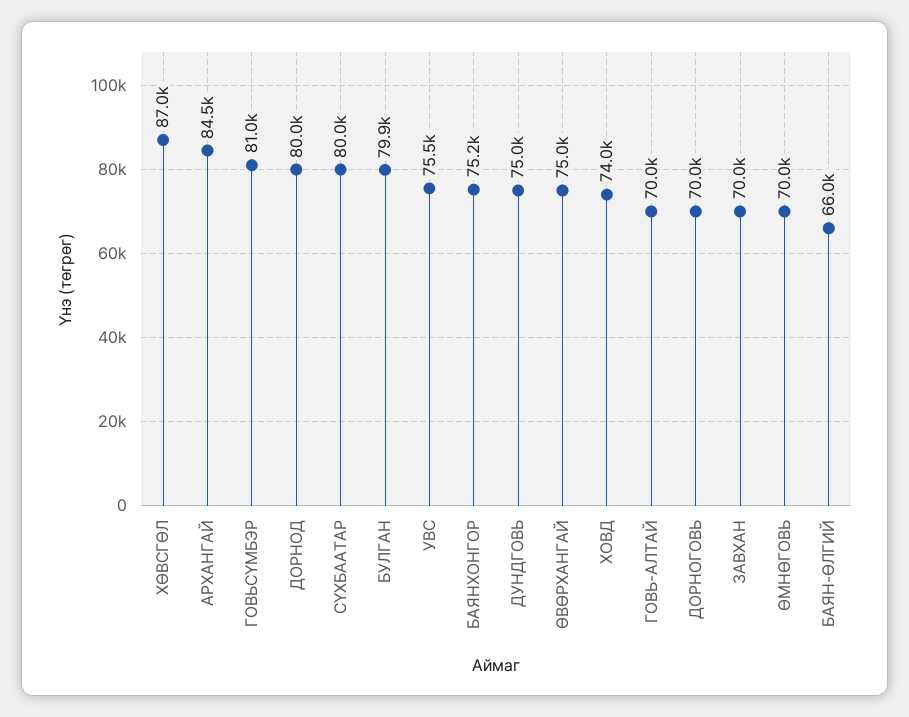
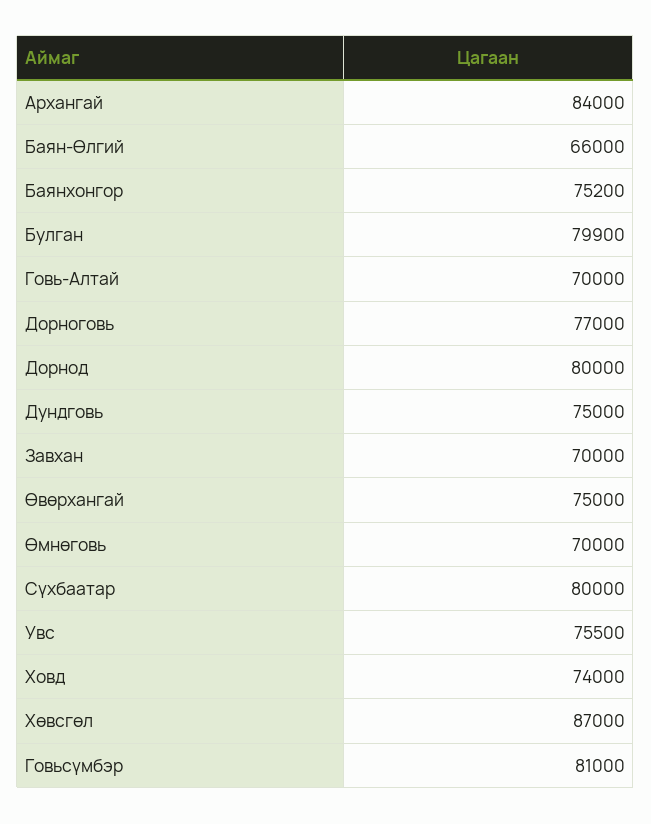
АРХАНГАЙ: 84500 -> 84000
ДОРНОГОВЬ: 70000 -> 77000

